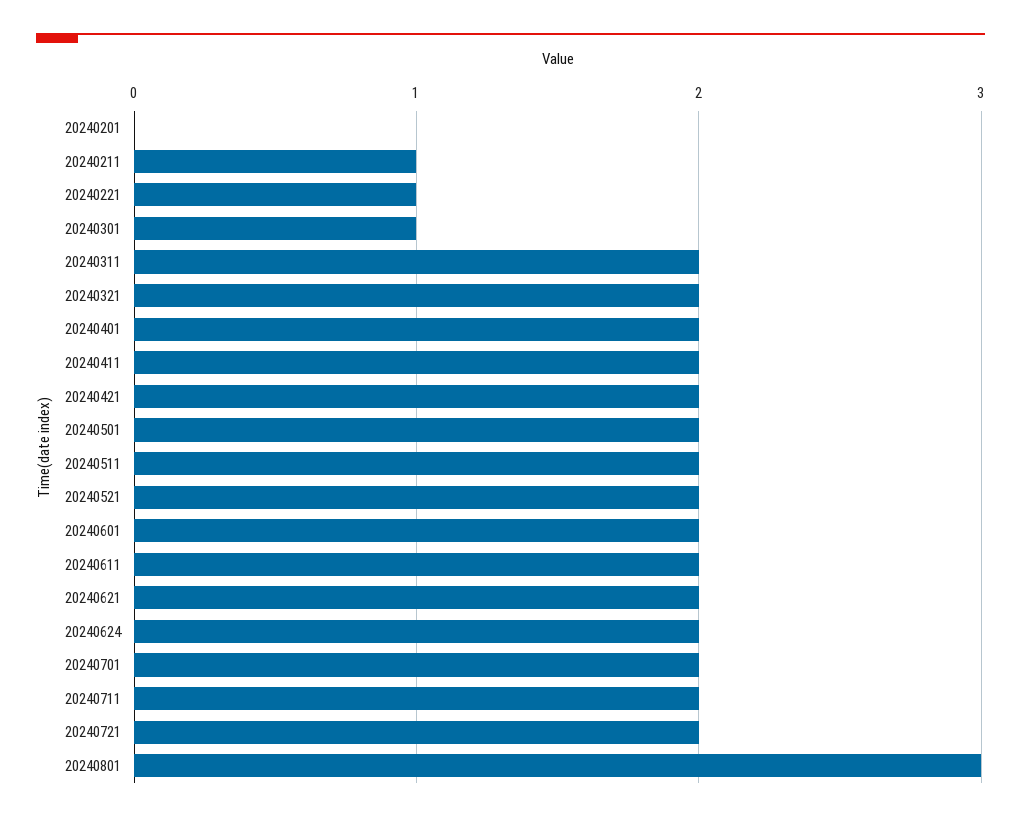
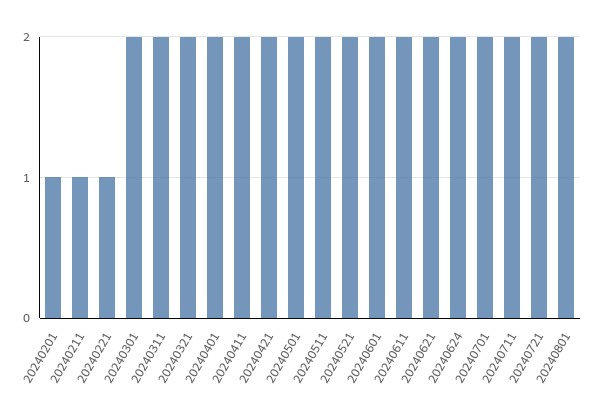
20240201: 0 -> 1
20240301: 1 -> 2
20240801: 3 -> 2

